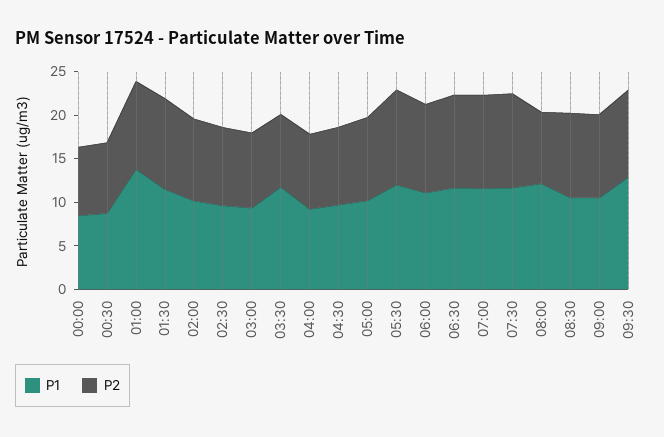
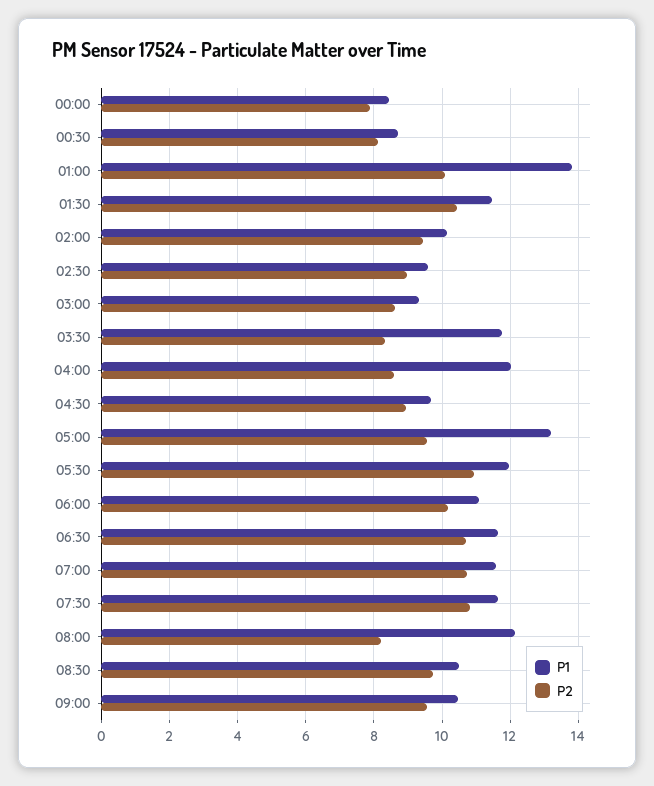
P1, 04:00: 9 -> 12
P1, 05:00: 10 -> 13.2
P1, 09:30: 13 -> none
P2, 09:30: 10 -> none

